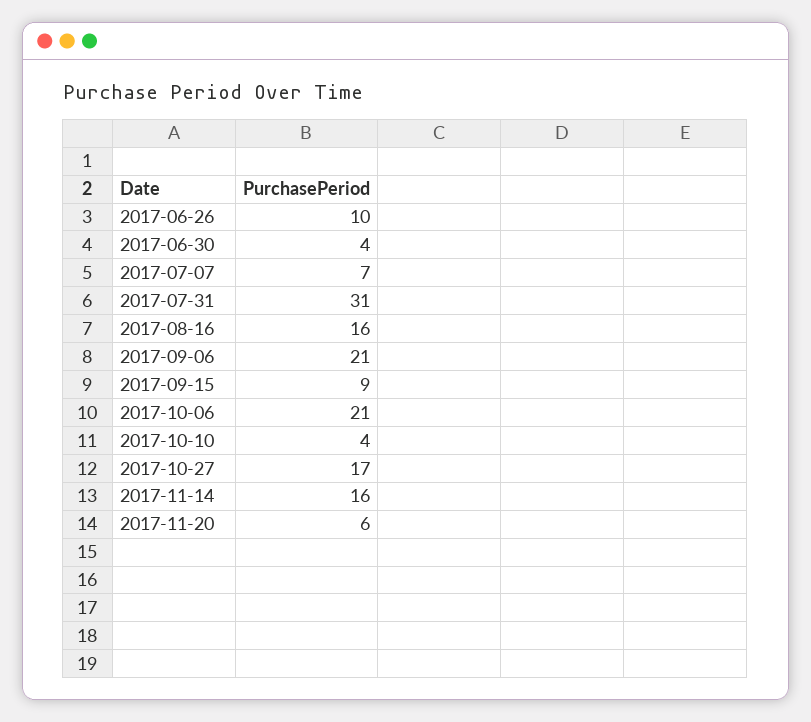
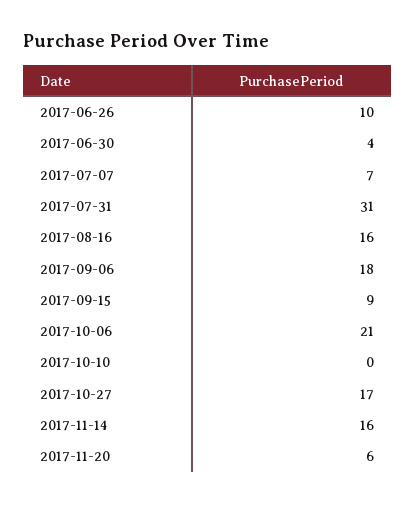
2017-09-06: 21 -> 18
2017-10-10: 4 -> 0

